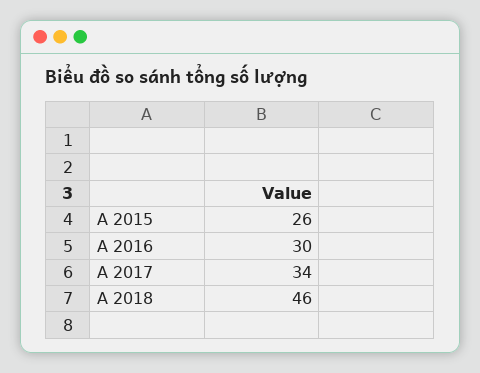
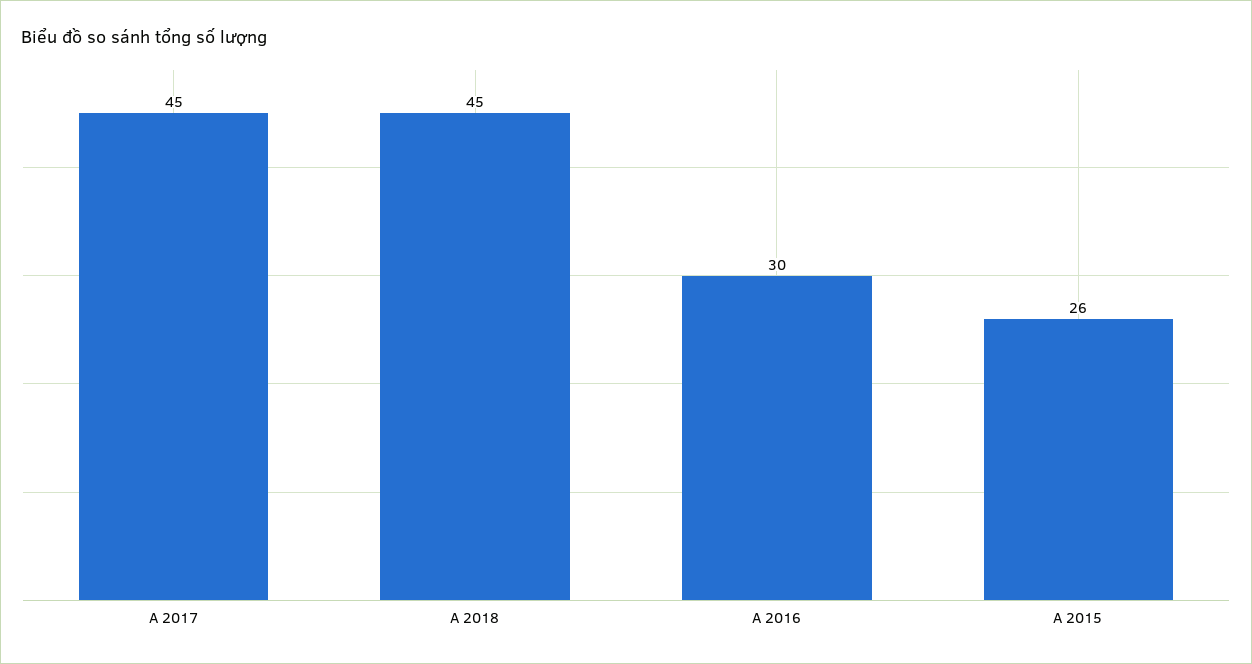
A 2017: 34 -> 45
A 2018: 46 -> 45

